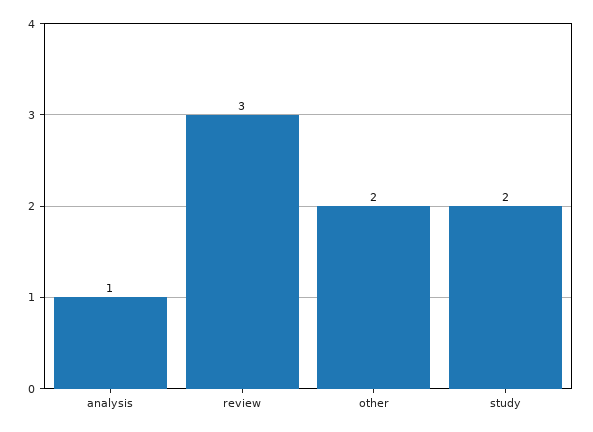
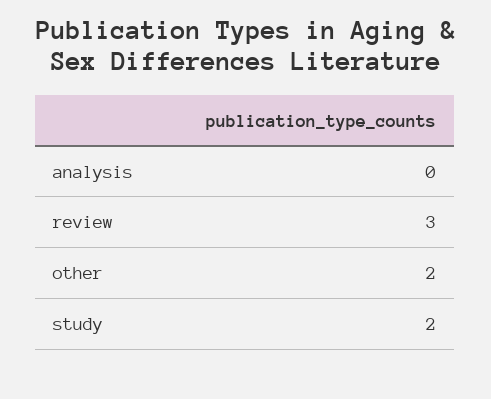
analysis: 1 -> 0

